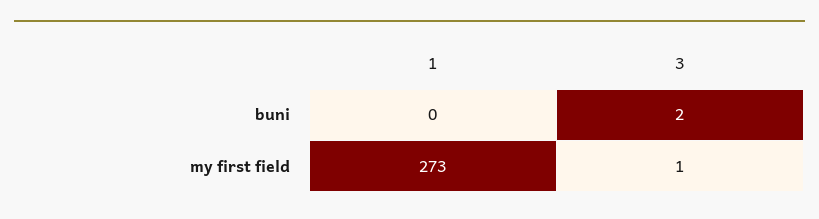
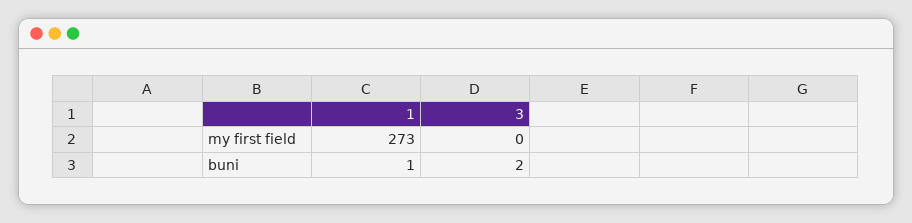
1, buni: 0 -> 1
3, my first field: 1 -> 0

